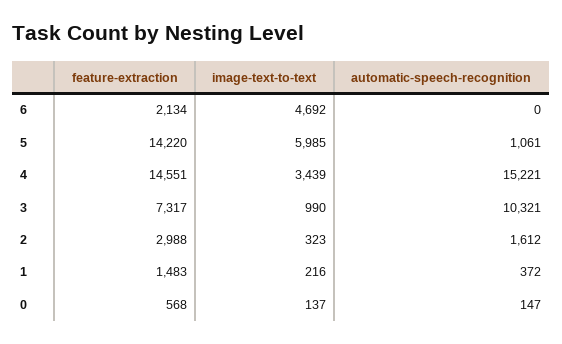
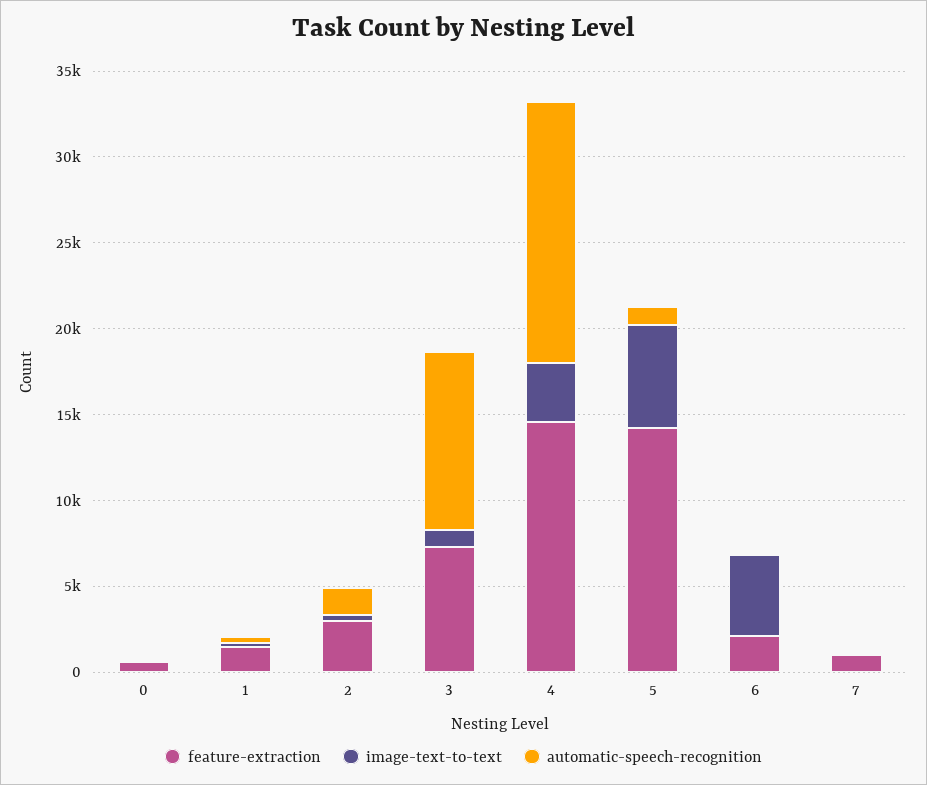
feature-extraction, 7: none -> 1000
image-text-to-text, 7: none -> 0
automatic-speech-recognition, 7: none -> 0

